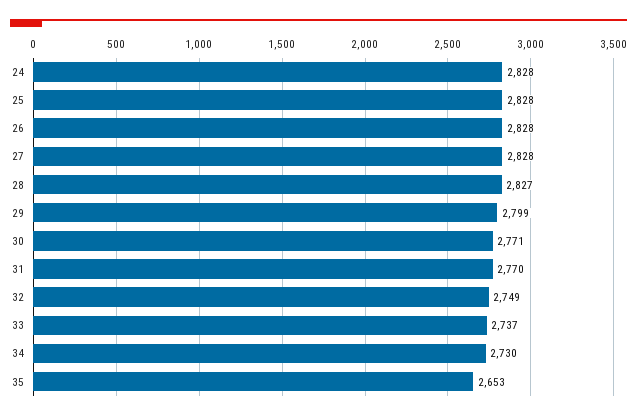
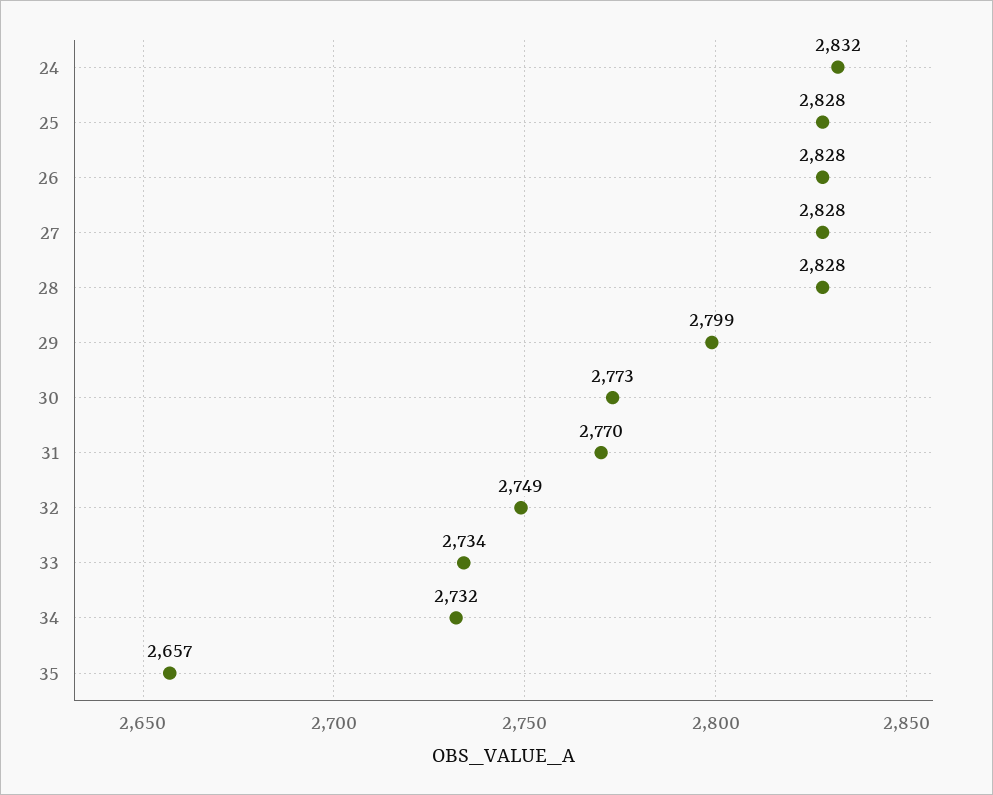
24: 2828 -> 2832
28: 2827 -> 2828
30: 2771 -> 2773
33: 2737 -> 2734
34: 2730 -> 2732
35: 2653 -> 2657

